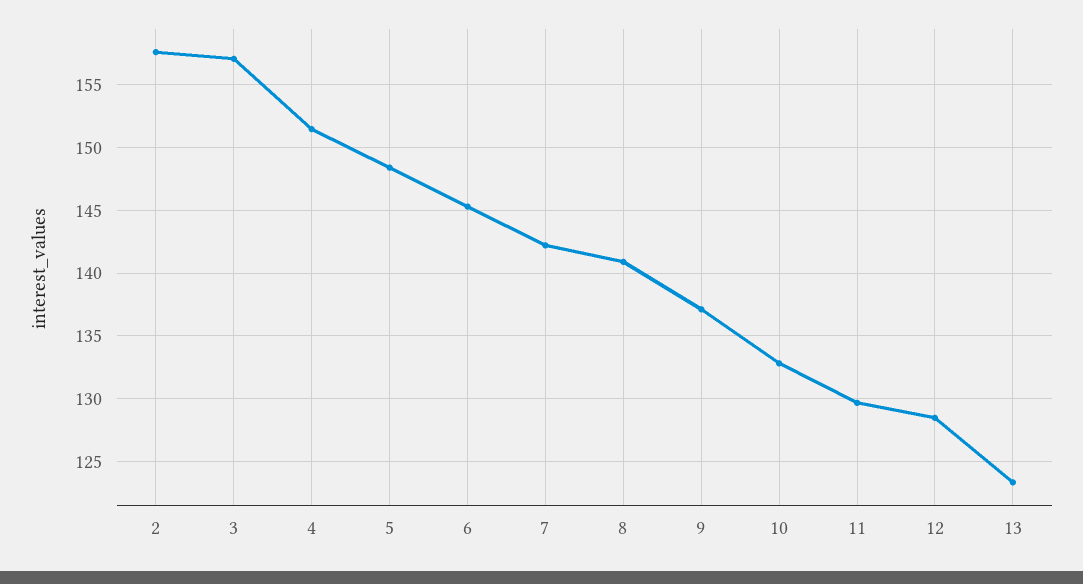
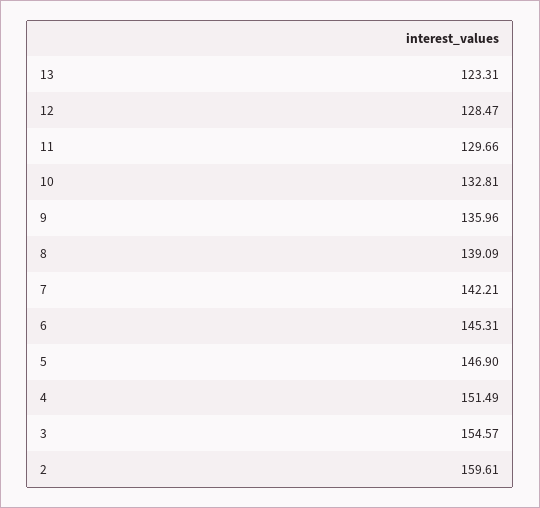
2: 157.5 -> 159.61
3: 157 -> 154.57
5: 148.5 -> 146.9
8: 141 -> 139.09
9: 137 -> 135.96

